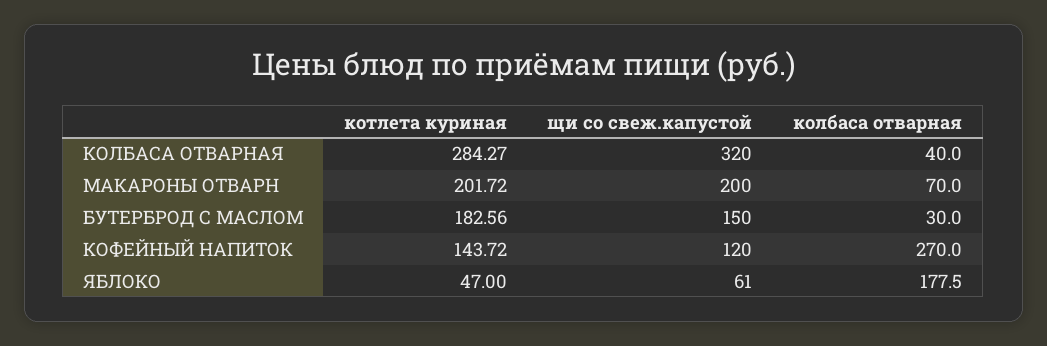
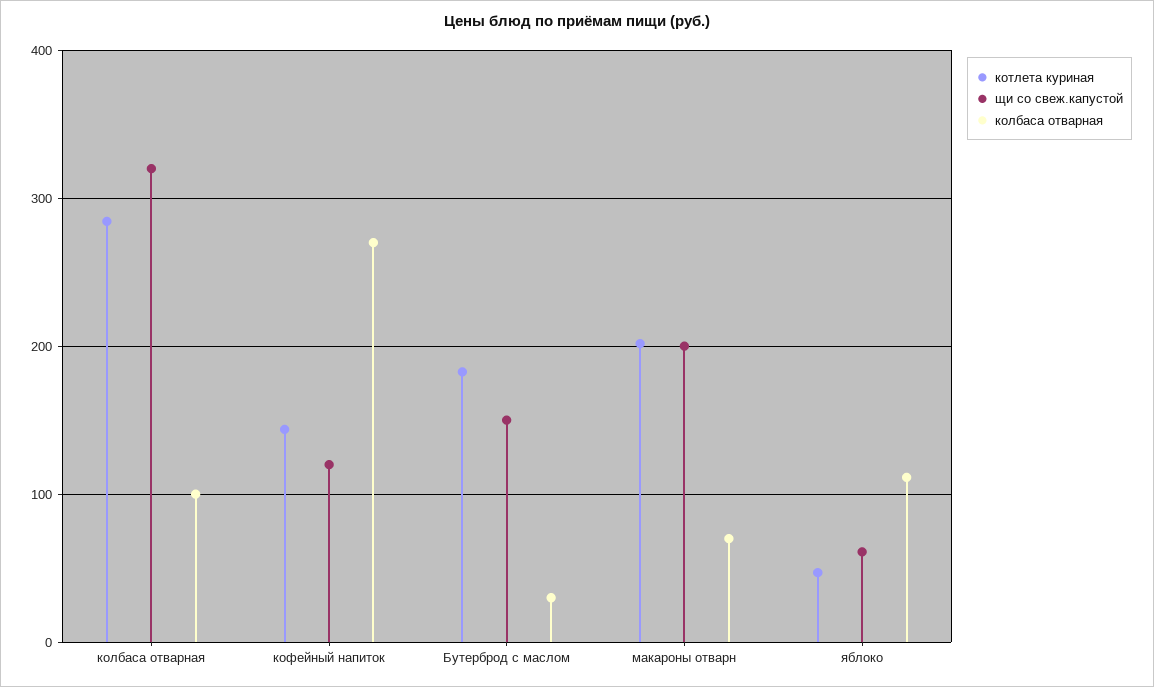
колбаса отварная, КОЛБАСА ОТВАРНАЯ: 40 -> 100
колбаса отварная, ЯБЛОКО: 177.5 -> 110

